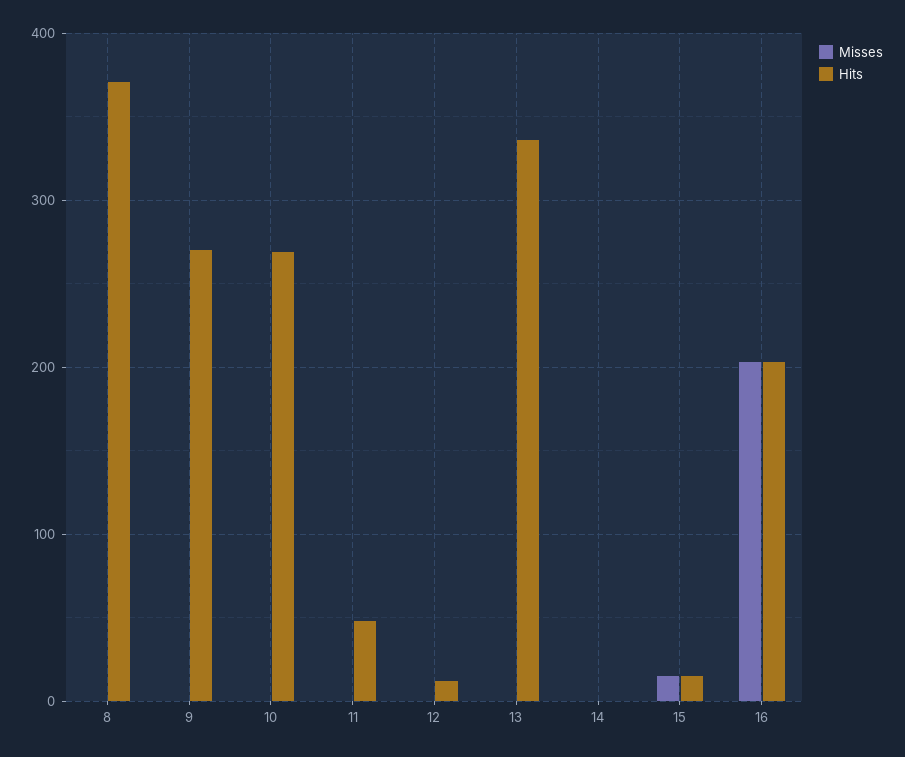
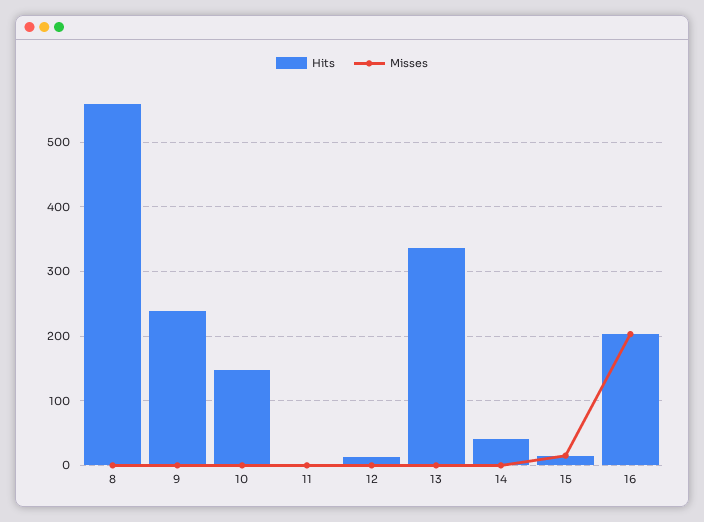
Hits, 8: 370 -> 560
Hits, 9: 270 -> 240
Hits, 10: 270 -> 150
Hits, 11: 50 -> 0
Hits, 14: 0 -> 40

